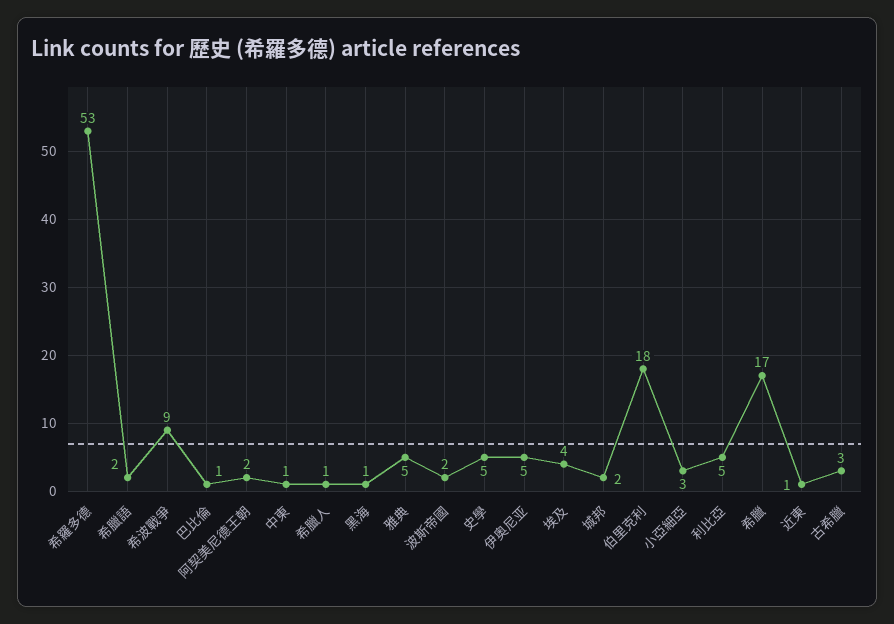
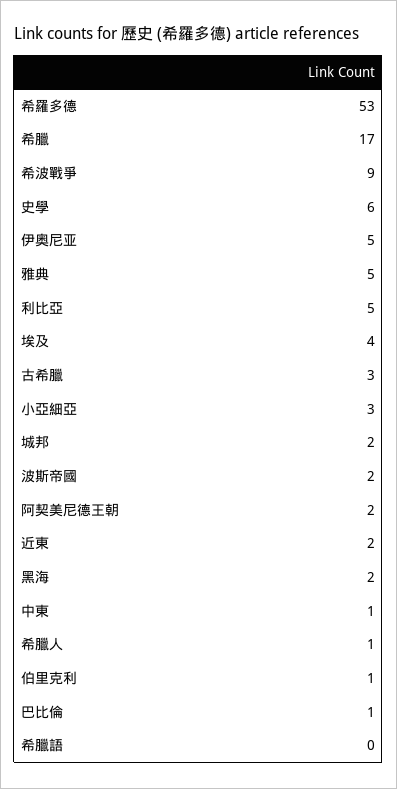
希臘語: 2 -> 0
黑海: 1 -> 2
史學: 5 -> 6
伯里克利: 18 -> 1
近東: 1 -> 2

